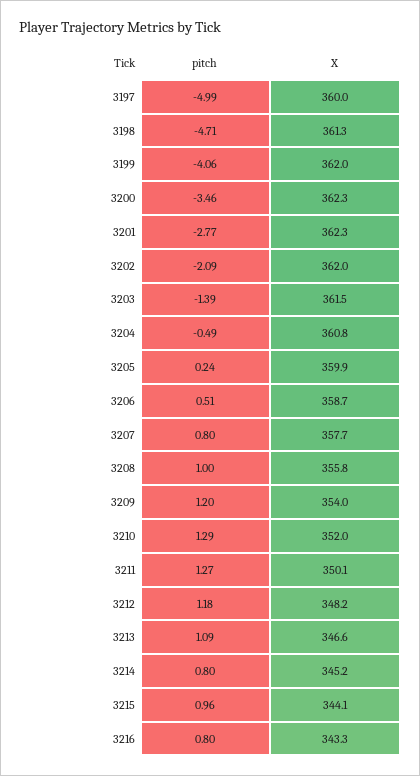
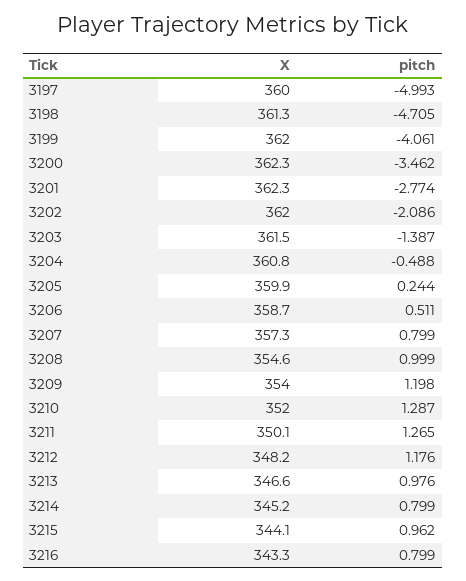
X, 3207: 357.7 -> 357.3
X, 3208: 355.8 -> 354.6
pitch, 3213: 1.09 -> 0.976

